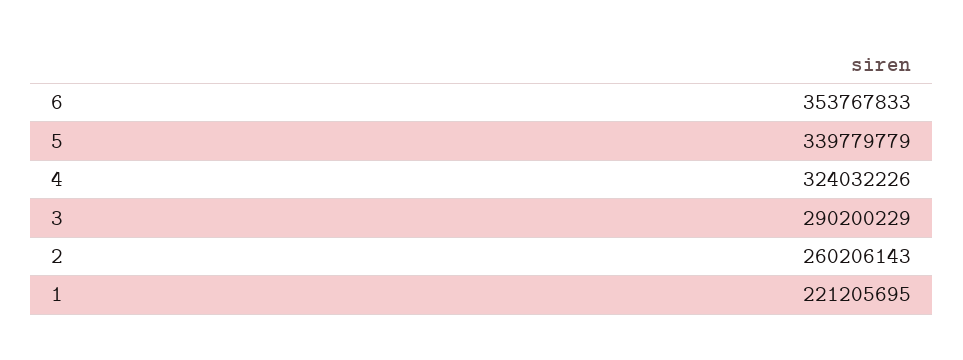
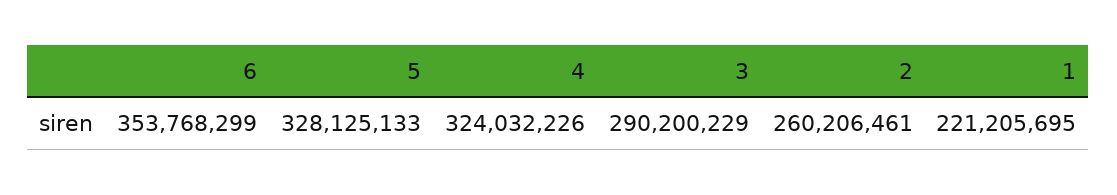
6: 353767833 -> 353768299
5: 339779779 -> 328125133
2: 260206143 -> 260206461

